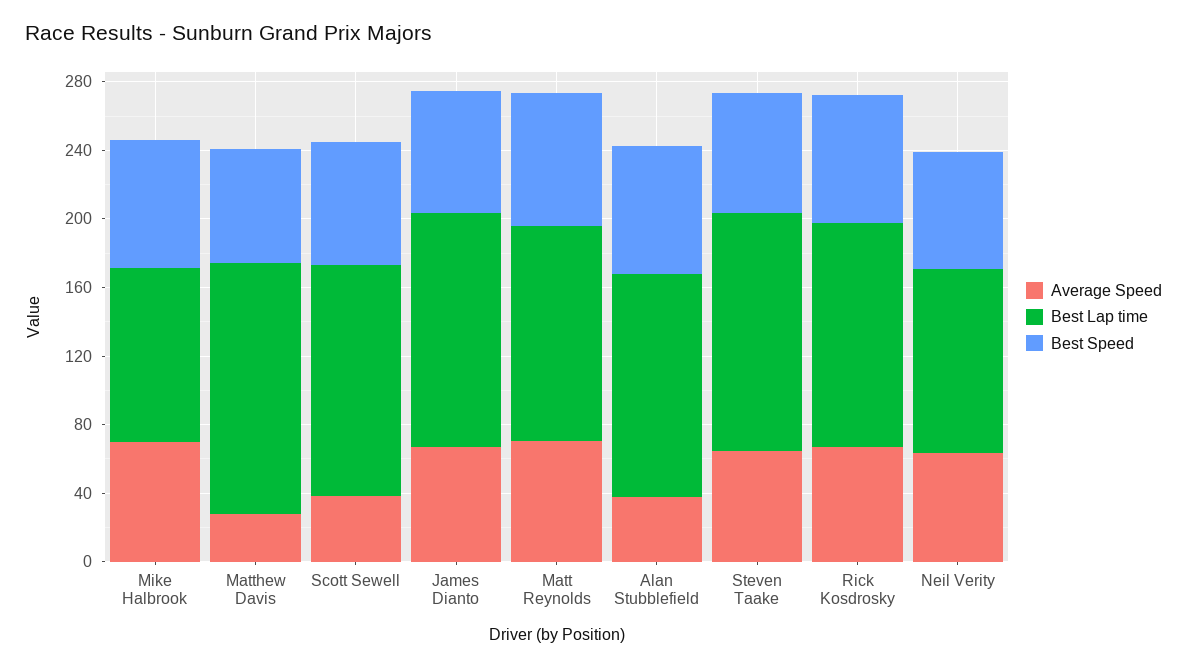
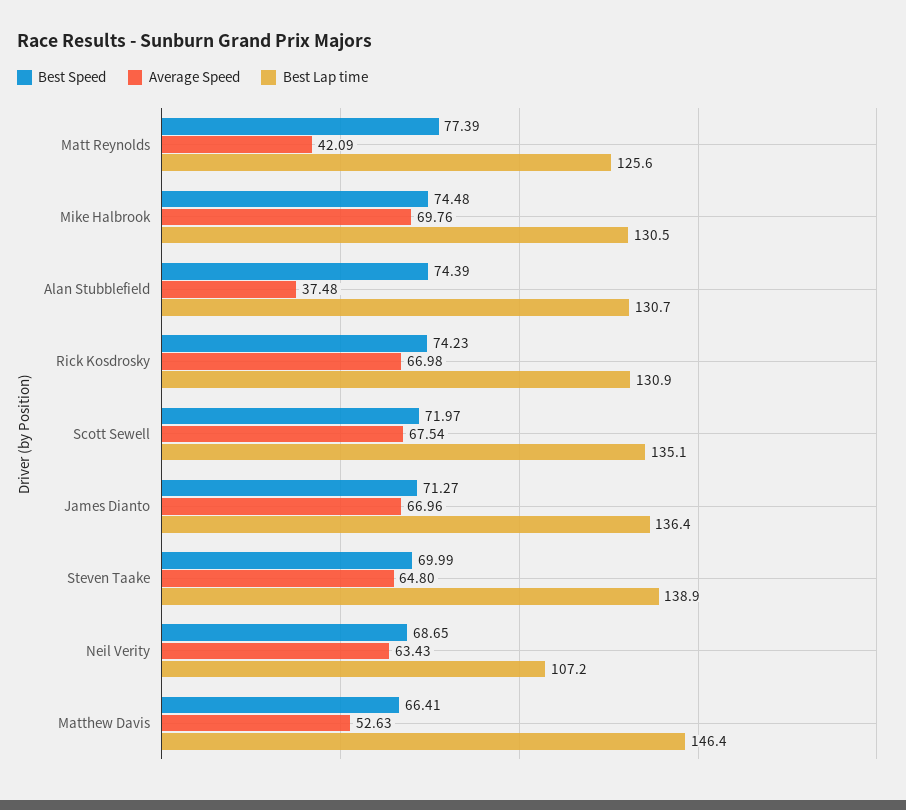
Best Lap time, Mike Halbrook: 100 -> 130.5
Average Speed, Matthew Davis: 30 -> 52.63
Average Speed, Scott Sewell: 40 -> 67.54
Average Speed, Matt Reynolds: 70 -> 42.09

